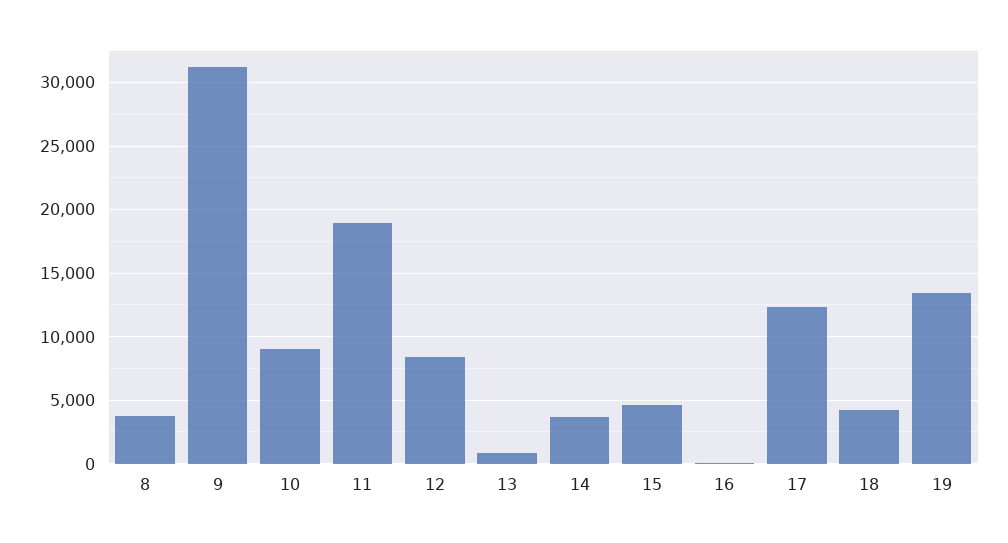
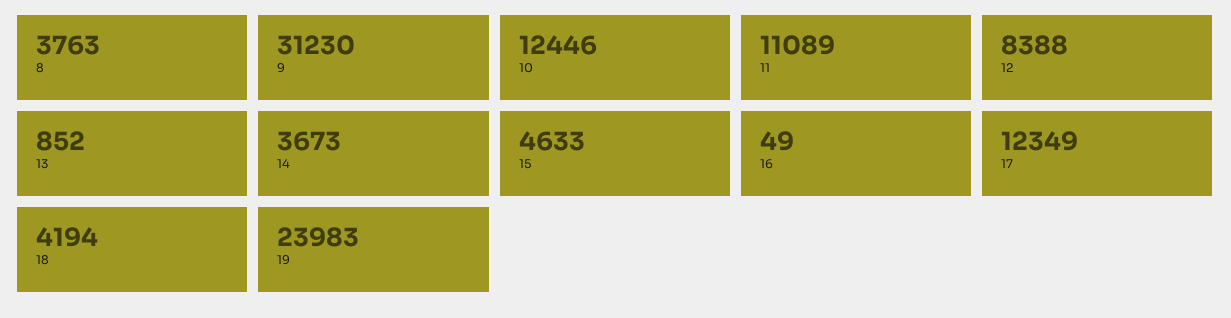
10: 9000 -> 12446
11: 19000 -> 11089
19: 13500 -> 23983

